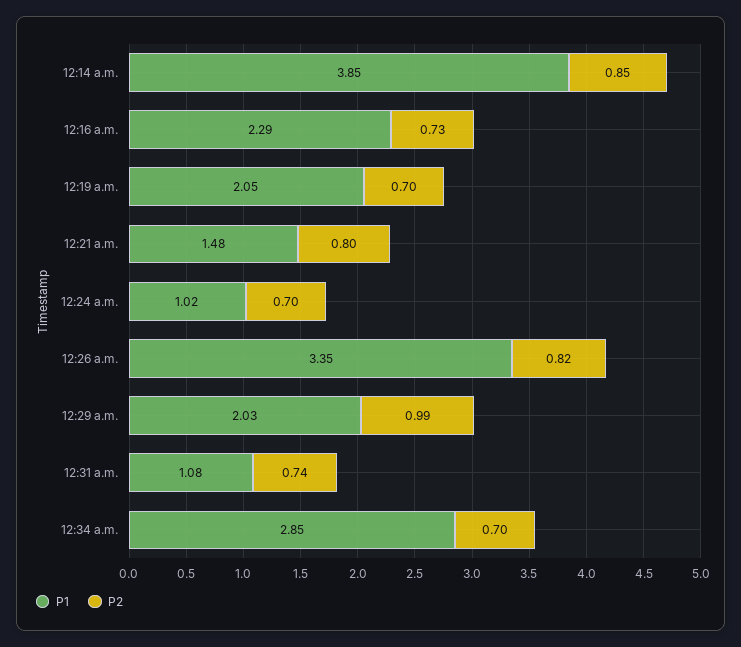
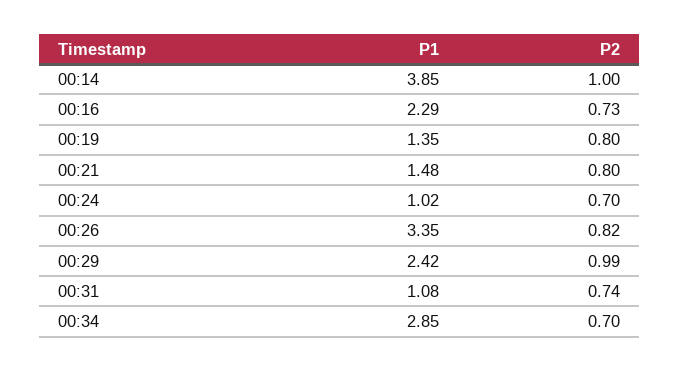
P2, 12:14 a.m.: 0.85 -> 1
P1, 12:19 a.m.: 2.05 -> 1.35
P2, 12:19 a.m.: 0.7 -> 0.8
P1, 12:29 a.m.: 2.03 -> 2.42

